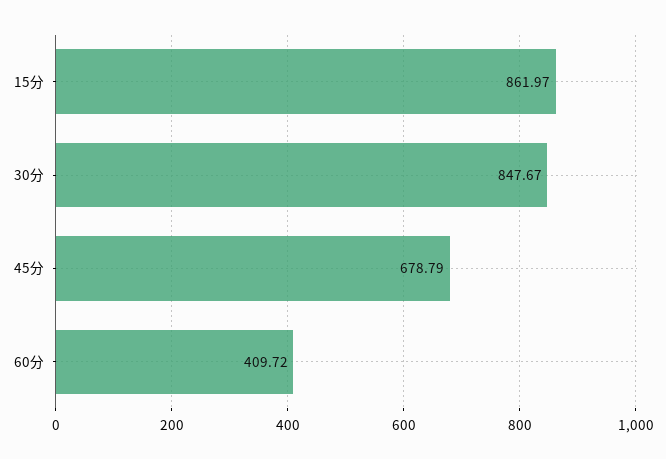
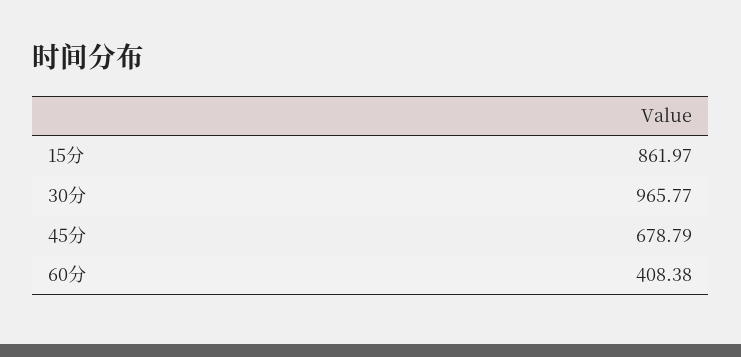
30分: 847.67 -> 965.77
60分: 409.72 -> 408.38

